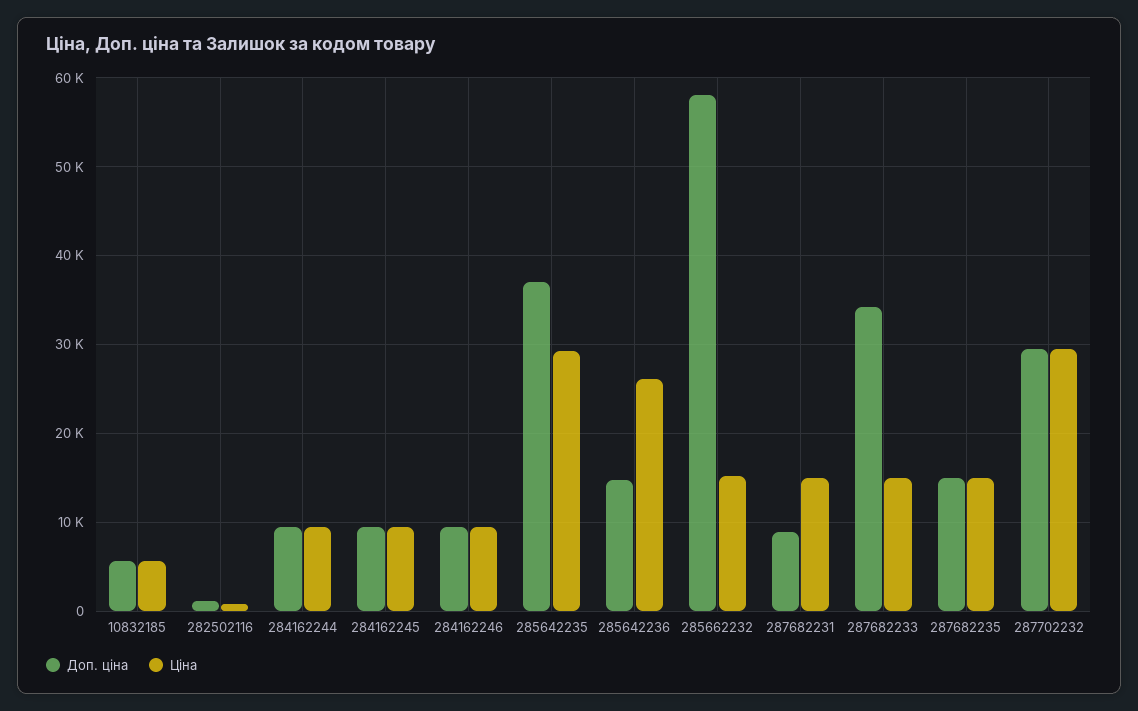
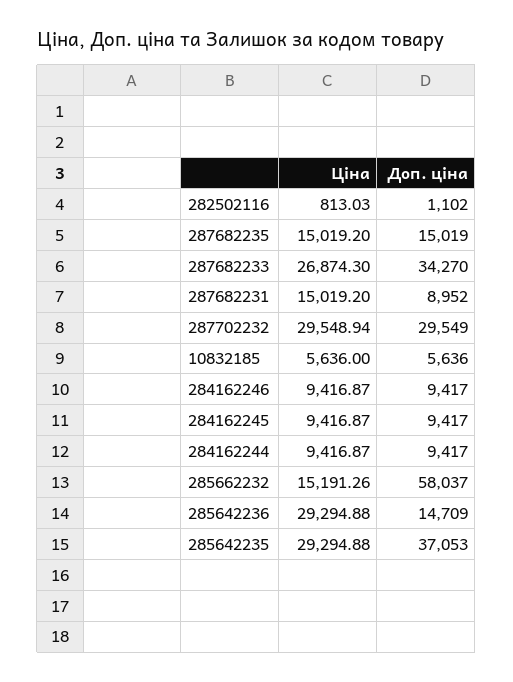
Ціна, 285642236: 26000 -> 29294.88
Ціна, 287682233: 15000 -> 26874.3

